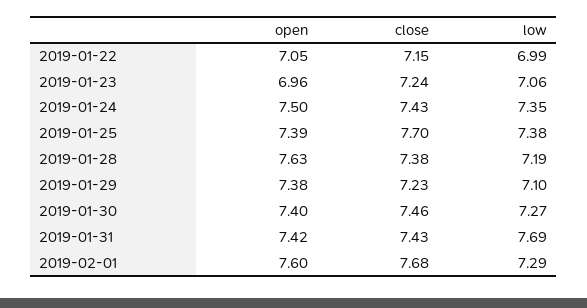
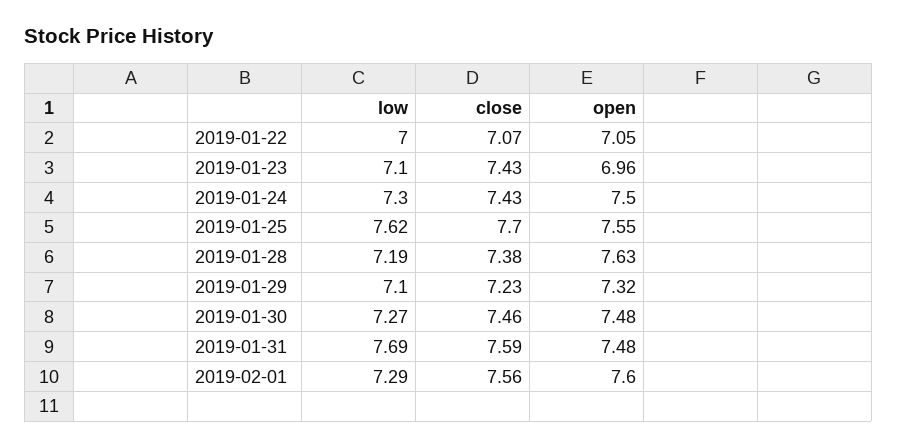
close, 2019-01-22: 7.15 -> 7.07
low, 2019-01-22: 6.99 -> 7
close, 2019-01-23: 7.24 -> 7.43
low, 2019-01-23: 7.06 -> 7.1
low, 2019-01-24: 7.35 -> 7.3
open, 2019-01-25: 7.39 -> 7.55
low, 2019-01-25: 7.38 -> 7.62
open, 2019-01-29: 7.38 -> 7.32
open, 2019-01-30: 7.4 -> 7.48
open, 2019-01-31: 7.42 -> 7.48
close, 2019-01-31: 7.43 -> 7.59
close, 2019-02-01: 7.68 -> 7.56

